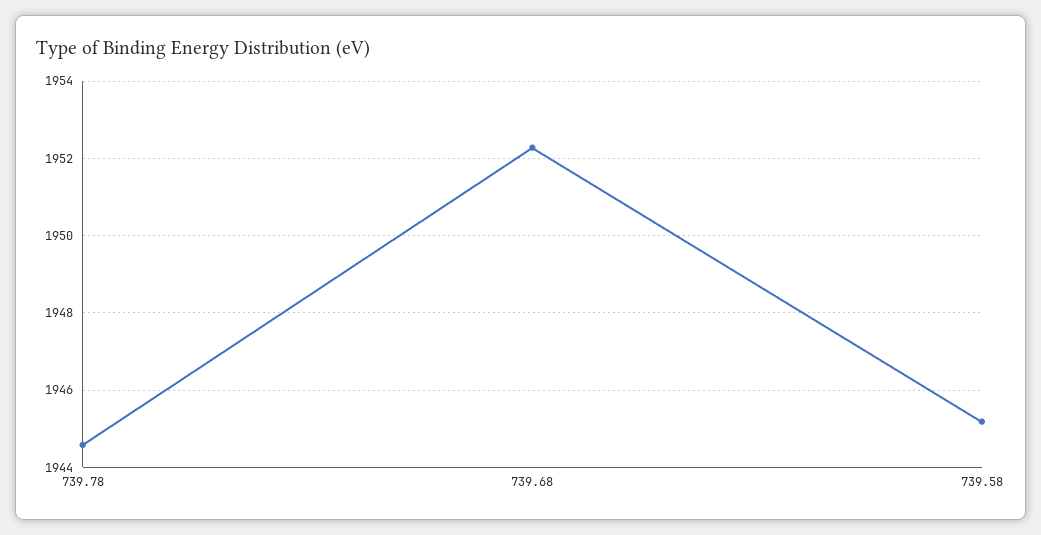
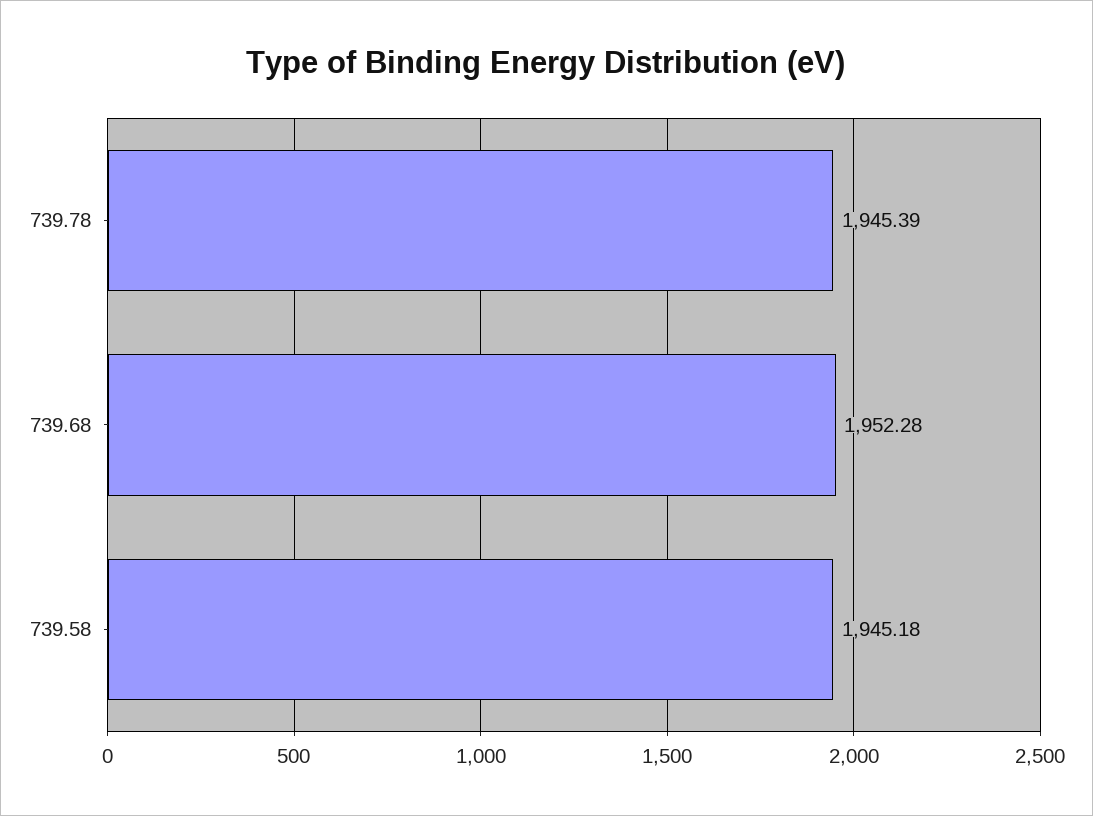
739.78: 1944.6 -> 1945.39

